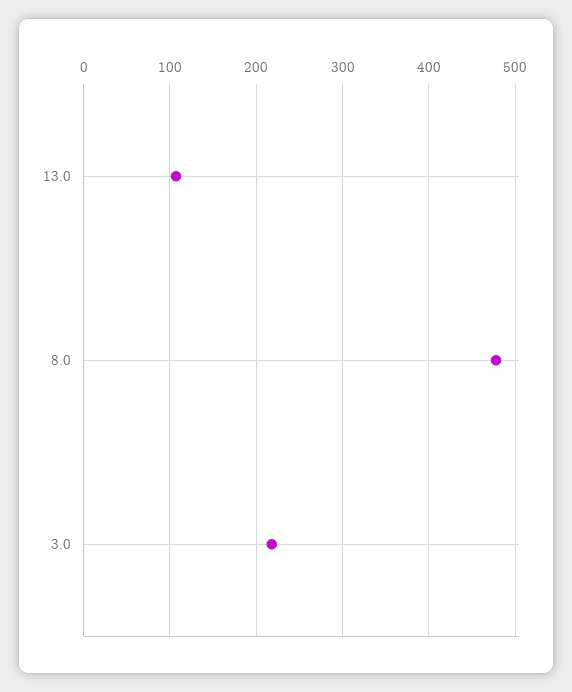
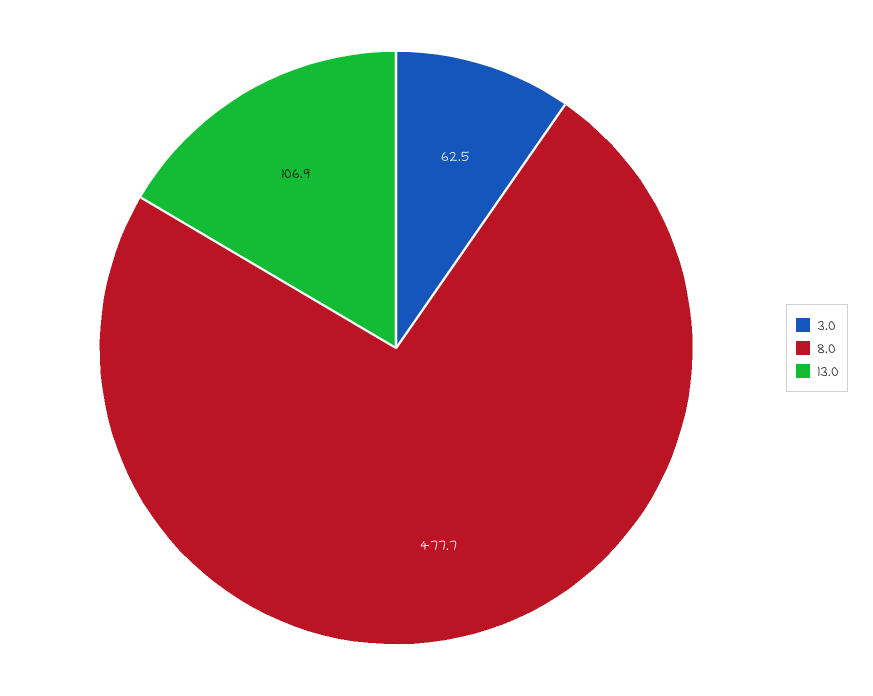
3.0: 220 -> 62.5

